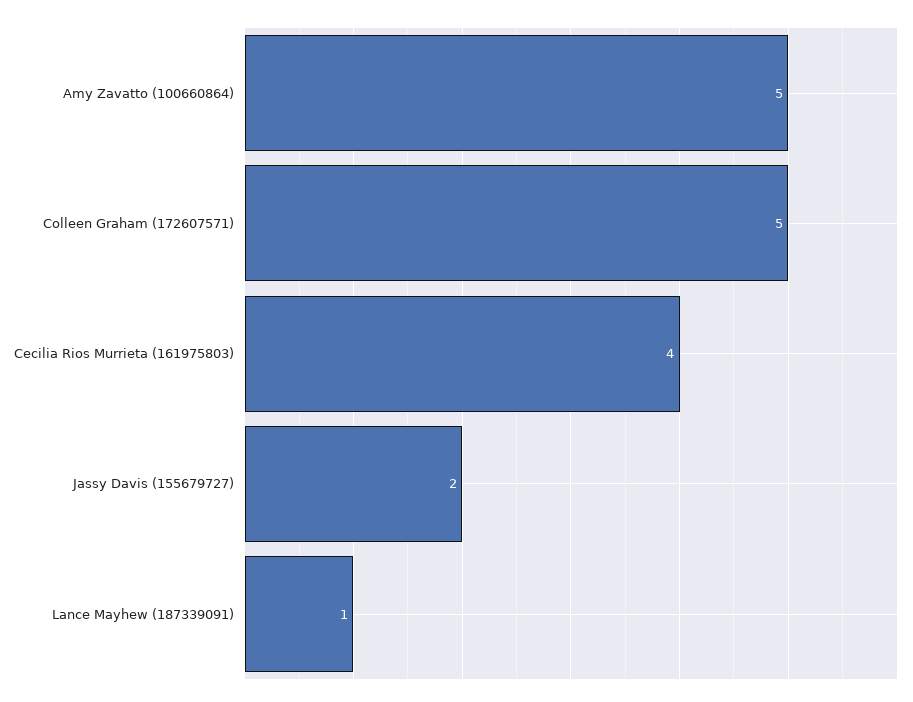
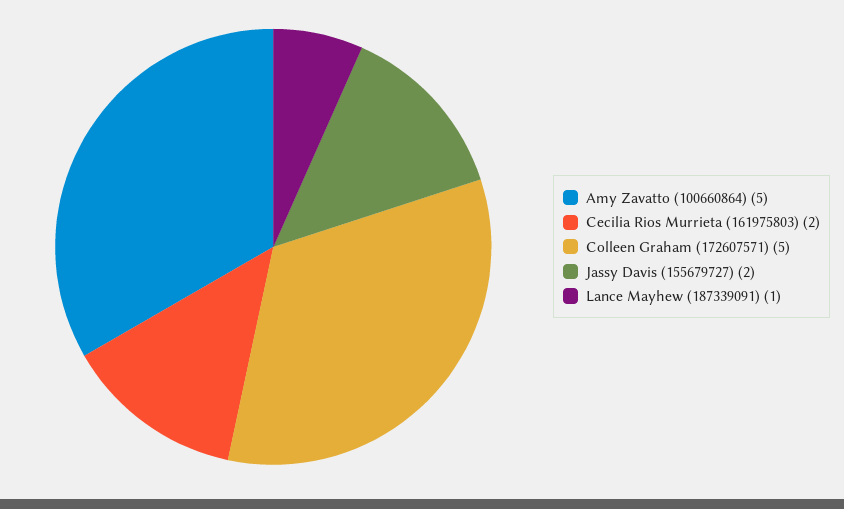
Cecilia Rios Murrieta (161975803): 4 -> 2

